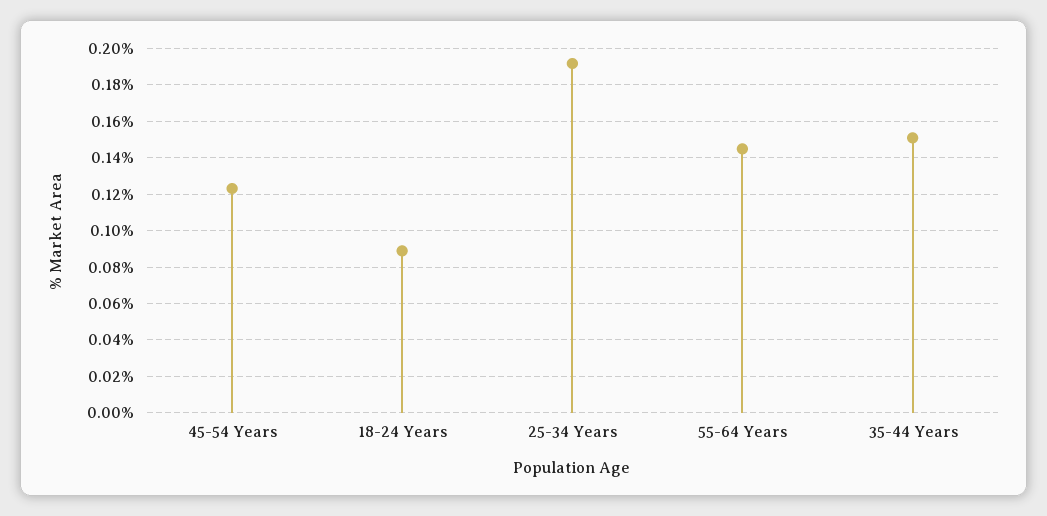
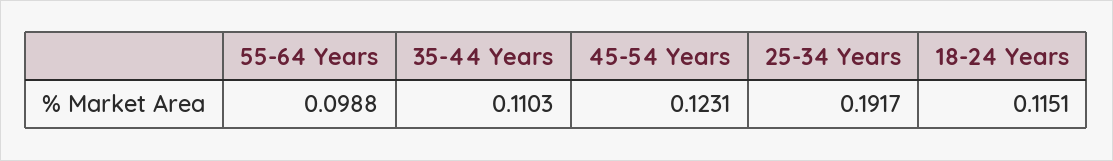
18-24 Years: 0.09 -> 0.1151
55-64 Years: 0.145 -> 0.0988
35-44 Years: 0.15 -> 0.1103

